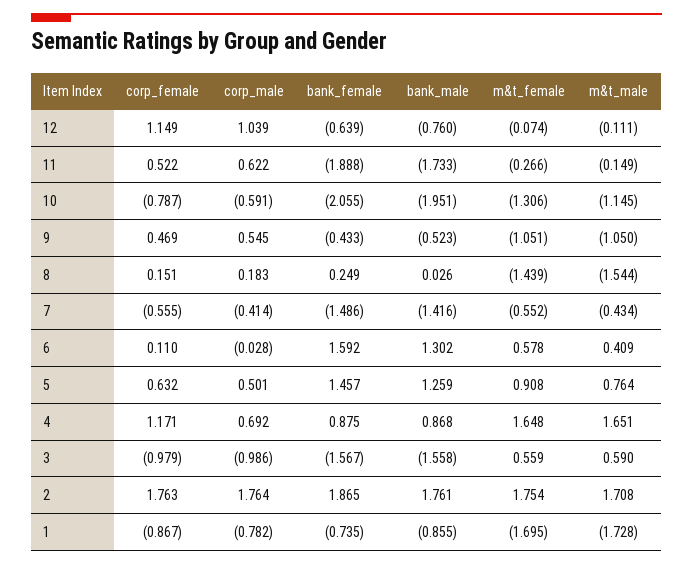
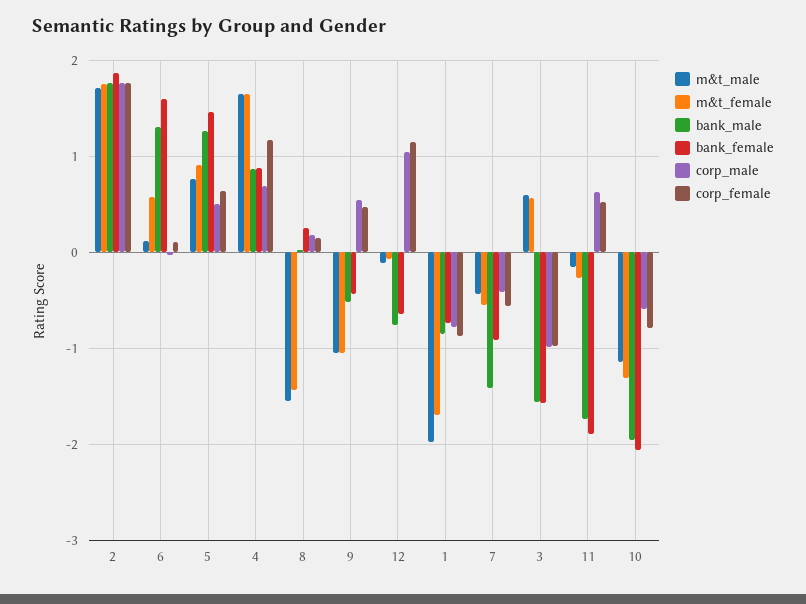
bank_female, 7: -1.486 -> -0.9
m&t_male, 6: 0.409 -> 0.1
m&t_male, 1: -1.728 -> -2

